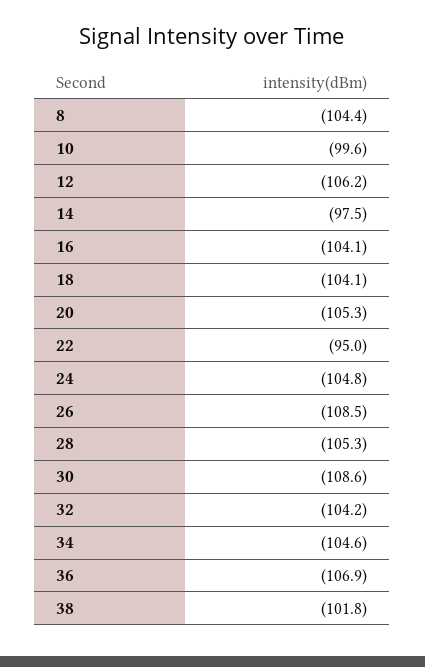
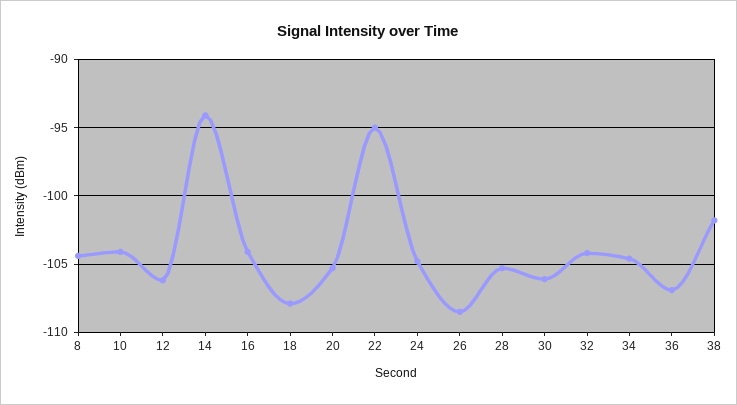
10: -99.6 -> -104
14: -97.5 -> -94
18: -104.1 -> -108
30: -108.6 -> -106

